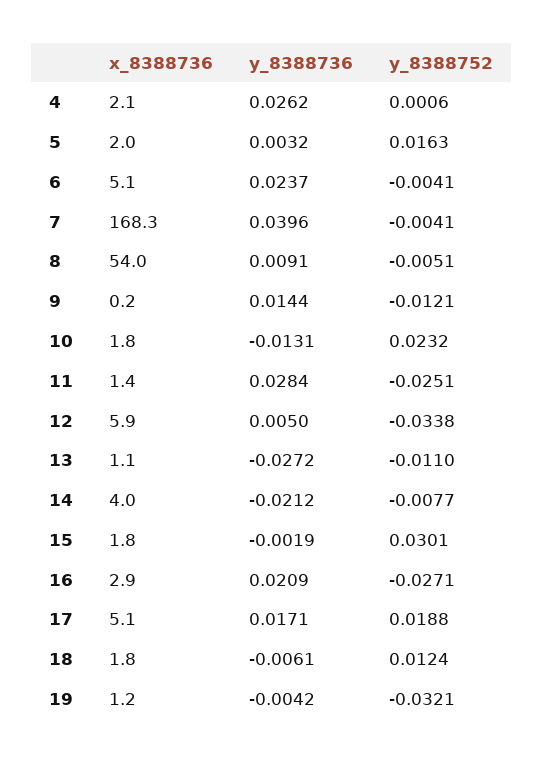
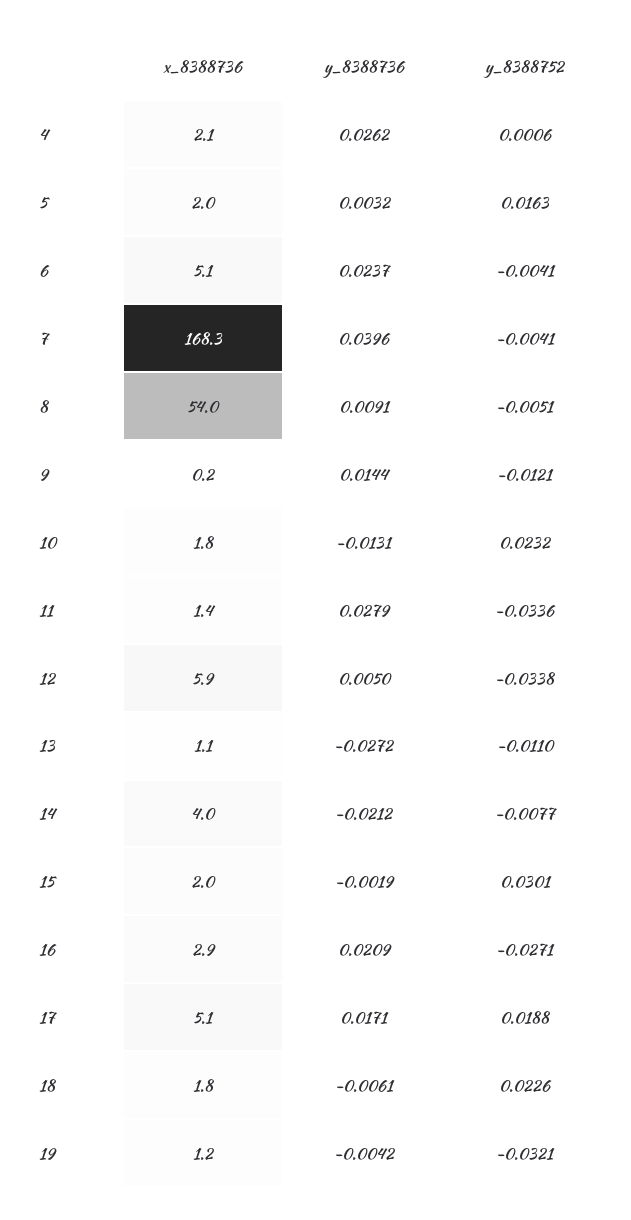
y_8388736, 11: 0.0284 -> 0.0279
y_8388752, 11: -0.0251 -> -0.0336
x_8388736, 15: 1.8 -> 2
y_8388752, 18: 0.0124 -> 0.0226

